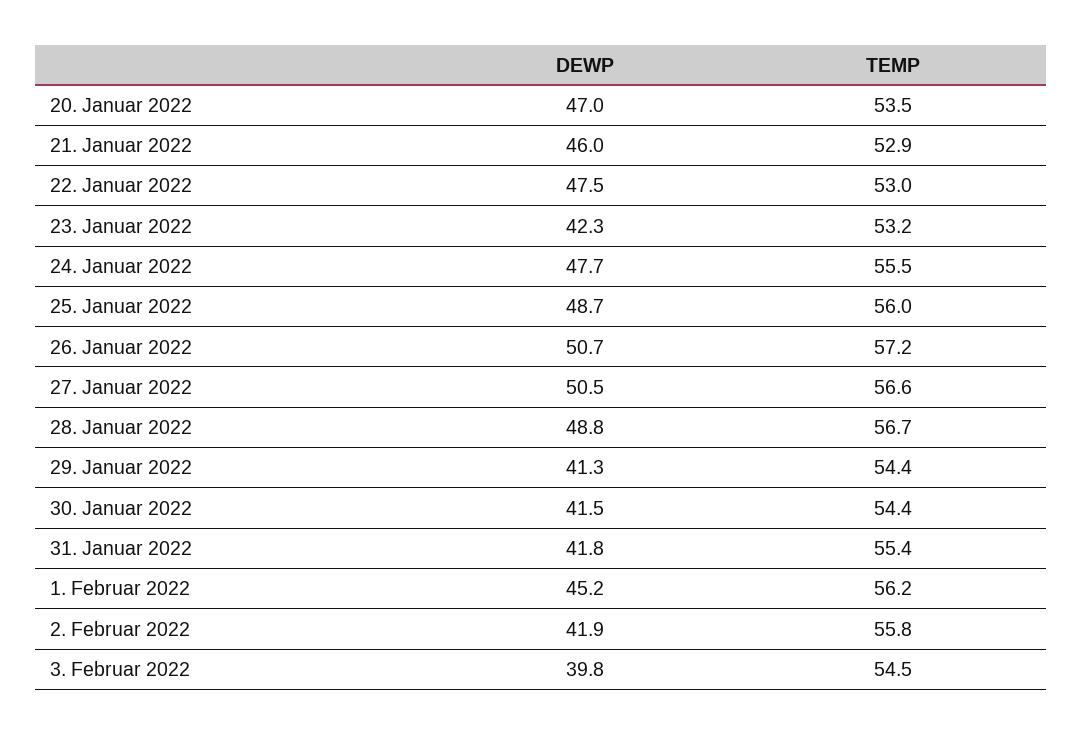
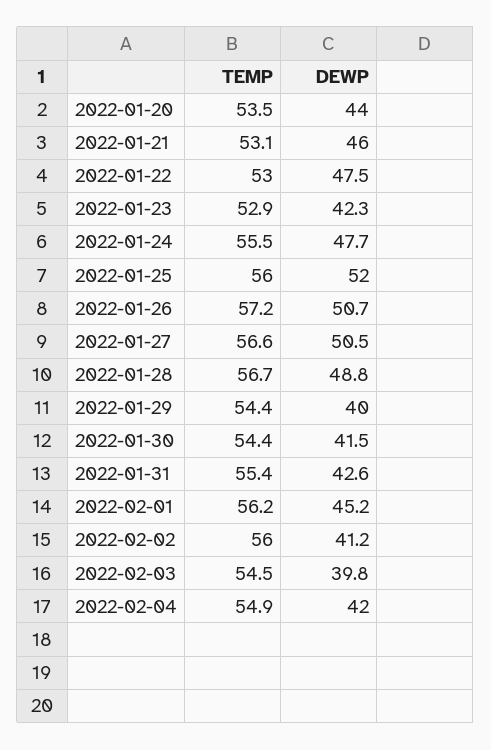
DEWP, 20. Januar 2022: 47 -> 44
TEMP, 21. Januar 2022: 52.9 -> 53.1
TEMP, 23. Januar 2022: 53.2 -> 52.9
DEWP, 25. Januar 2022: 48.7 -> 52
DEWP, 29. Januar 2022: 41.3 -> 40
DEWP, 31. Januar 2022: 41.8 -> 42.6
DEWP, 2. Februar 2022: 41.9 -> 41.2
TEMP, 2. Februar 2022: 55.8 -> 56
TEMP, 2022-02-04: none -> 54.9
DEWP, 2022-02-04: none -> 42

